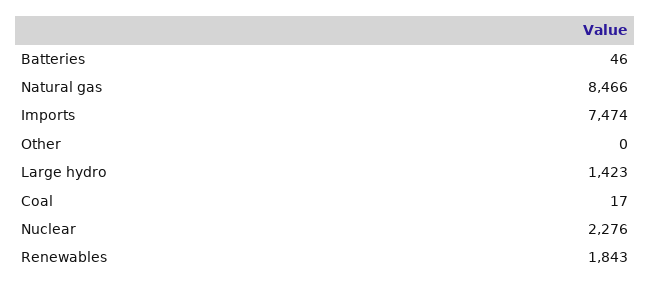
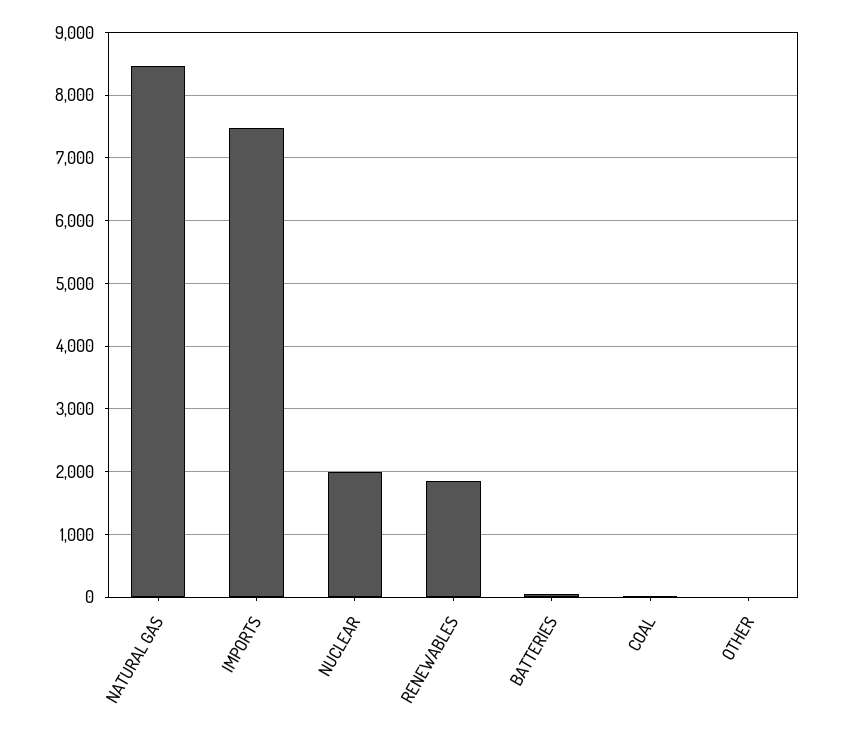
Large hydro: 1423 -> none
Nuclear: 2276 -> 2000

